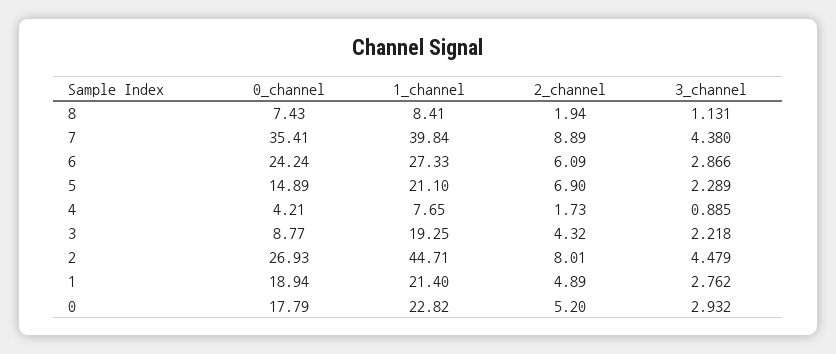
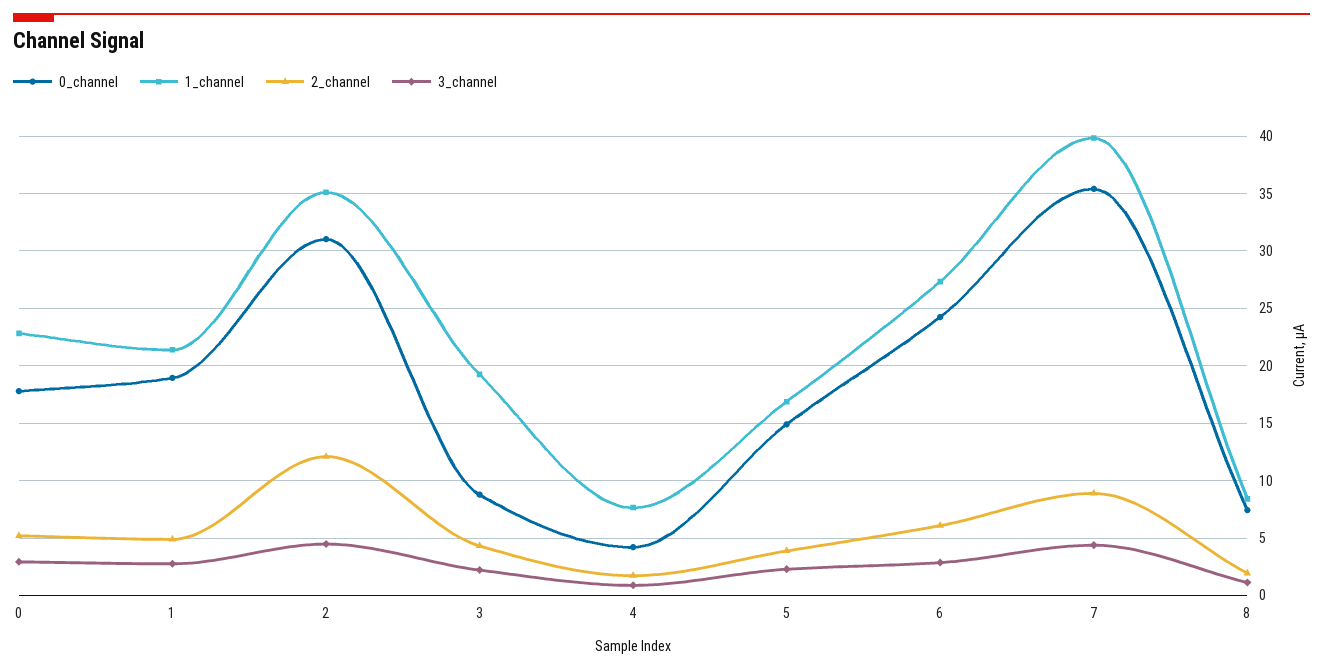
1_channel, 5: 21.1 -> 17
2_channel, 5: 6.9 -> 4
0_channel, 2: 26.93 -> 31
1_channel, 2: 44.71 -> 35
2_channel, 2: 8.01 -> 12

